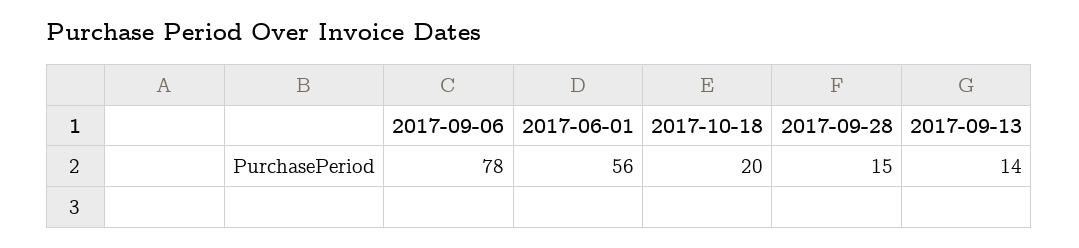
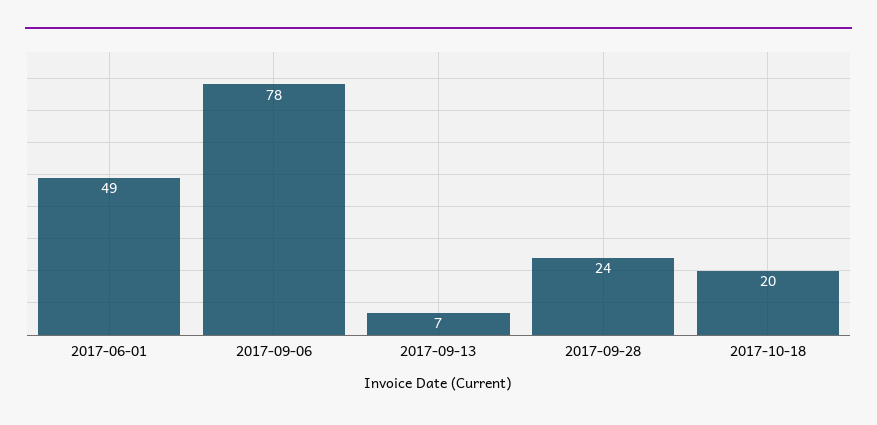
2017-06-01: 56 -> 49
2017-09-28: 15 -> 24
2017-09-13: 14 -> 7

